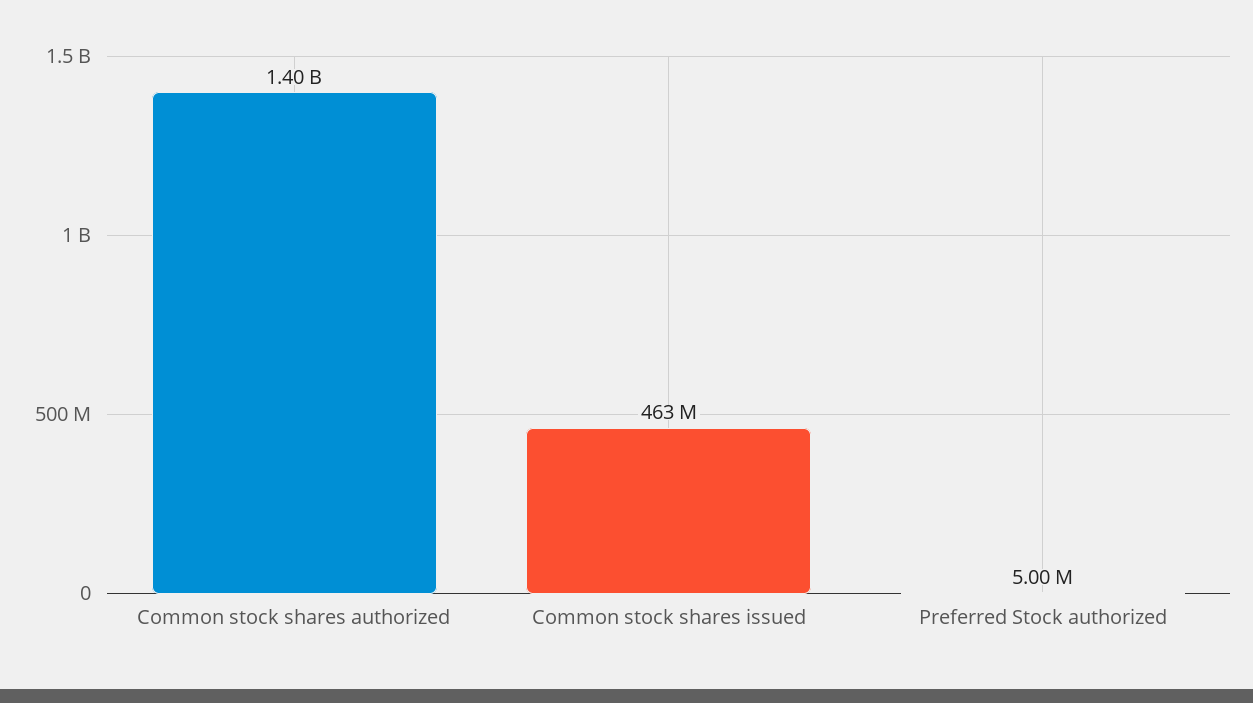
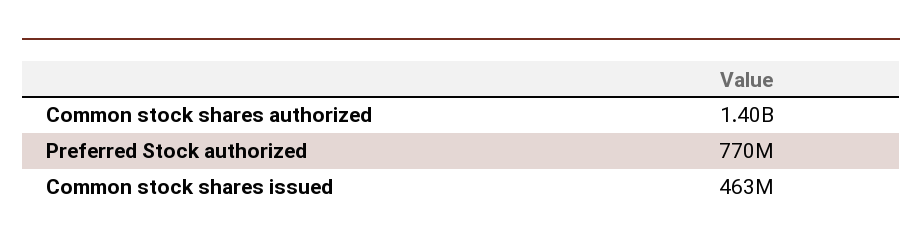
Preferred Stock authorized: 5000000 -> 770000000

